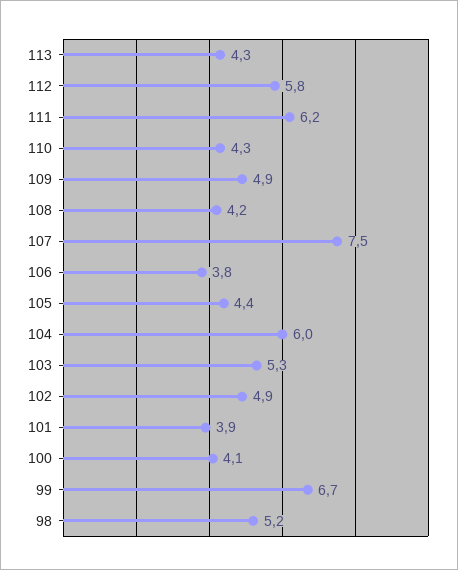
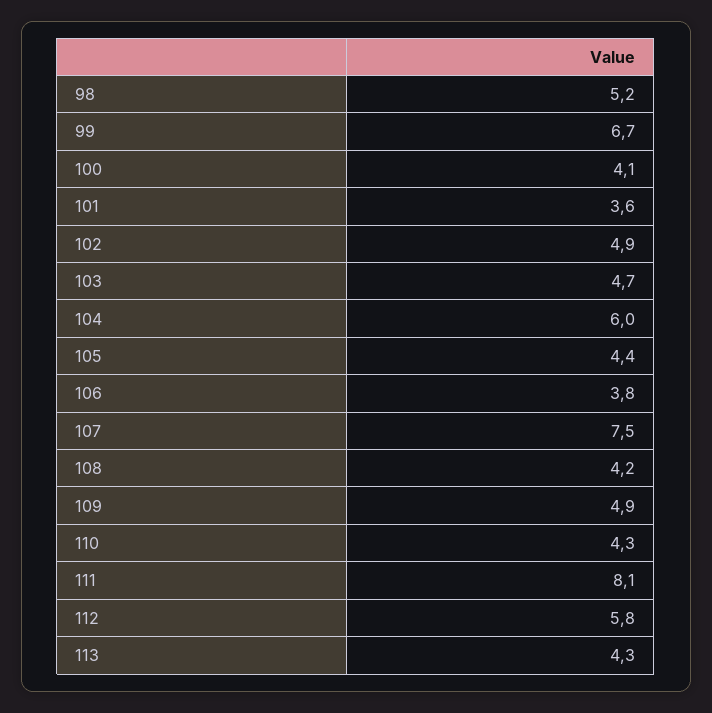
111: 6.2 -> 8.1
103: 5.3 -> 4.7
101: 3.9 -> 3.6

